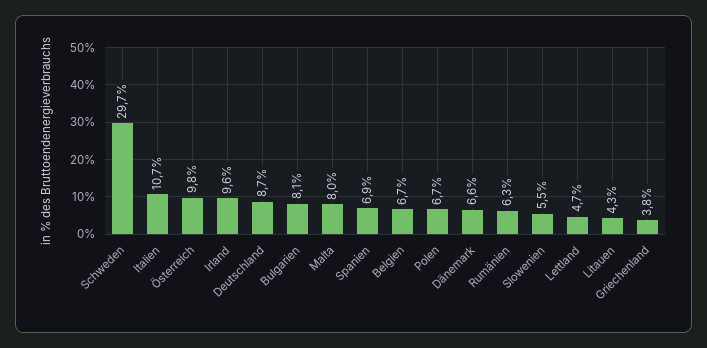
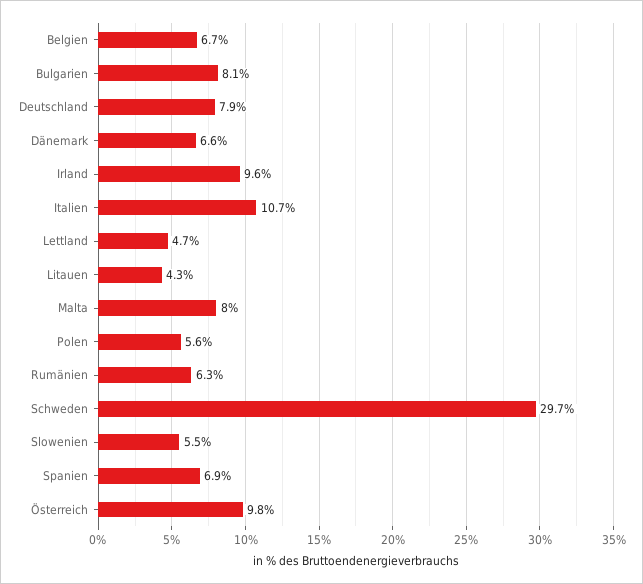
Deutschland: 8.7 -> 7.9
Polen: 6.7 -> 5.6
Griechenland: 3.8 -> none

